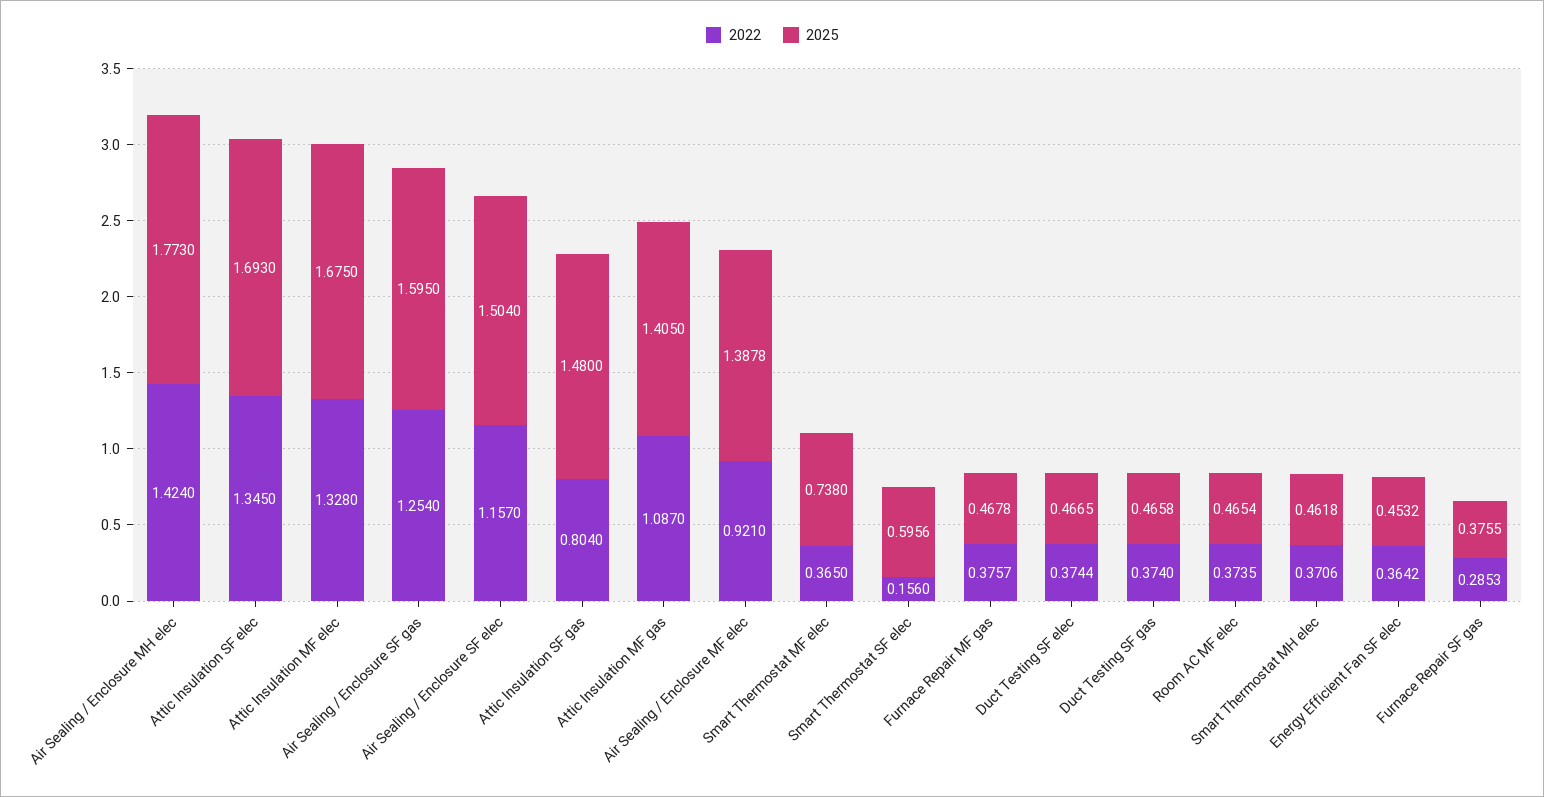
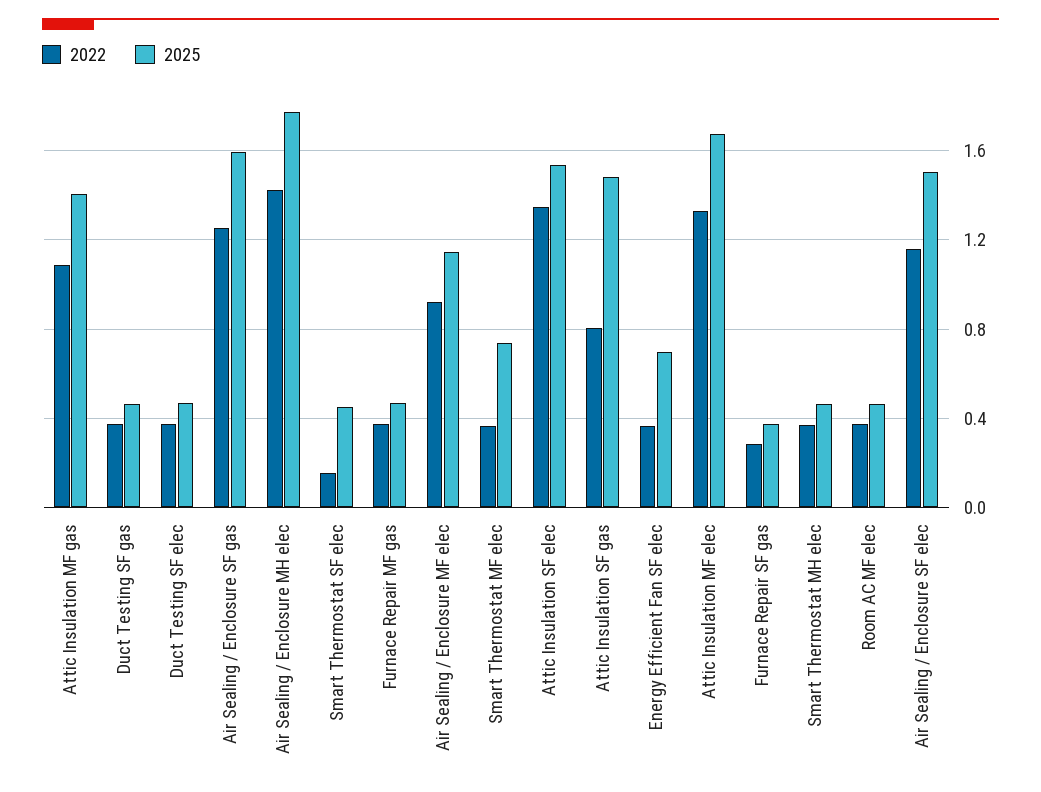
2025, Attic Insulation SF elec: 1.693 -> 1.55
2025, Air Sealing / Enclosure MF elec: 1.3878 -> 1.15
2025, Smart Thermostat SF elec: 0.5956 -> 0.45
2025, Energy Efficient Fan SF elec: 0.4532 -> 0.7

